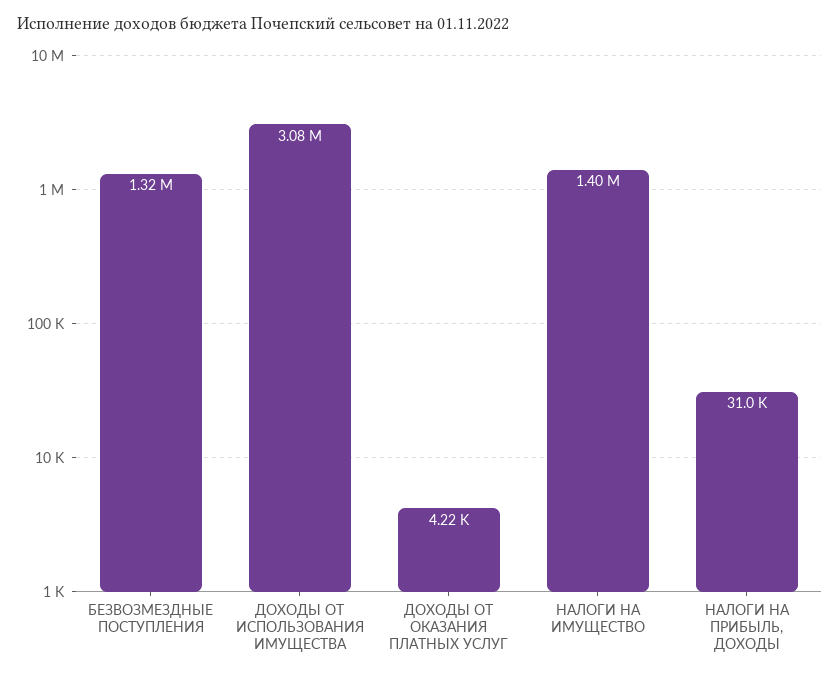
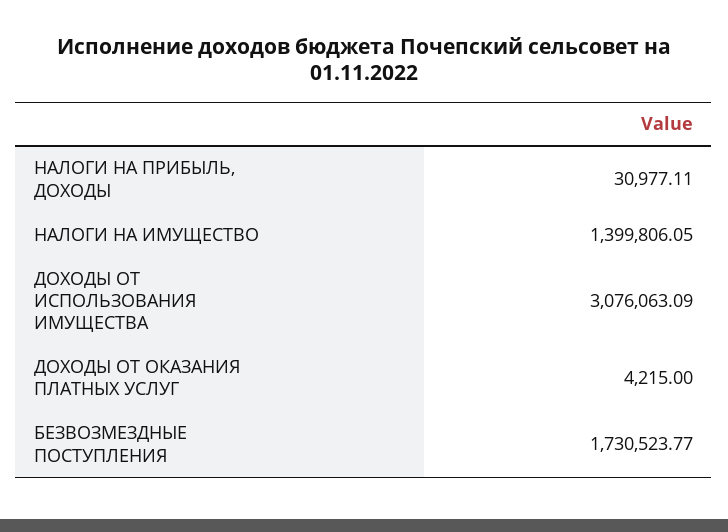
БЕЗВОЗМЕЗДНЫЕ ПОСТУПЛЕНИЯ: 1320000 -> 1730523.77

